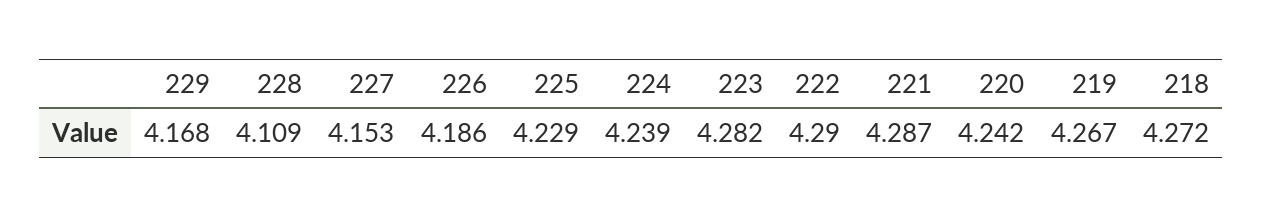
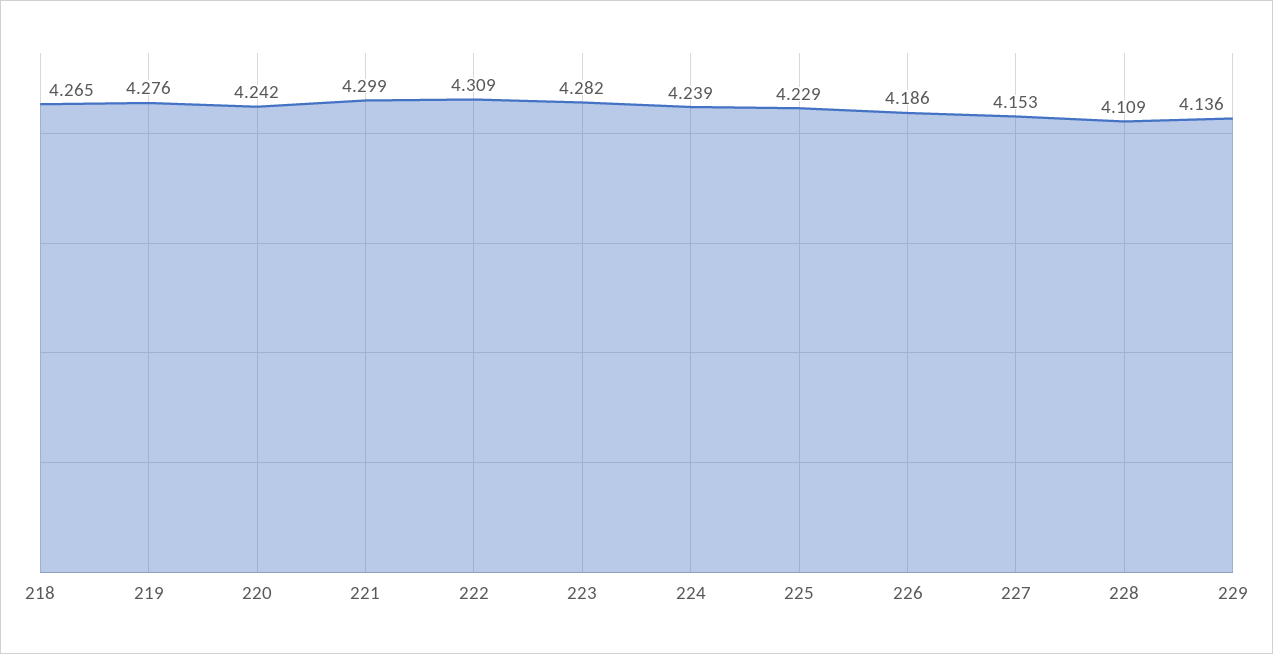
229: 4.168 -> 4.136
222: 4.29 -> 4.309
221: 4.287 -> 4.299
219: 4.267 -> 4.276
218: 4.272 -> 4.265

